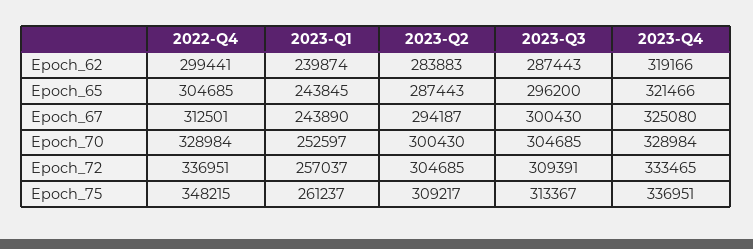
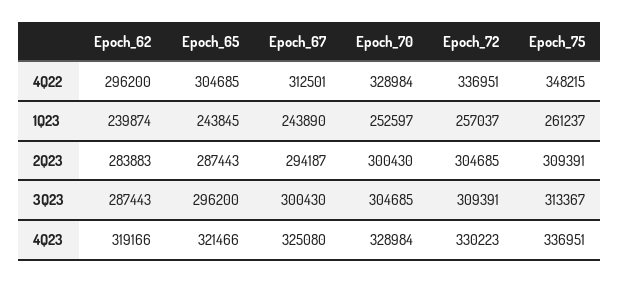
2022-Q4, Epoch_62: 299441 -> 296200
2023-Q4, Epoch_72: 333465 -> 330223
2023-Q2, Epoch_75: 309217 -> 309391

